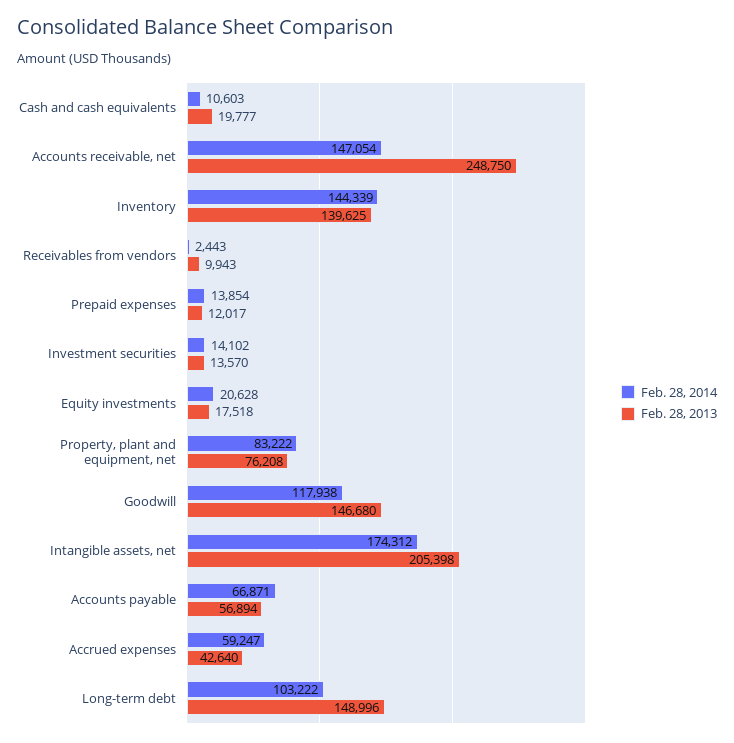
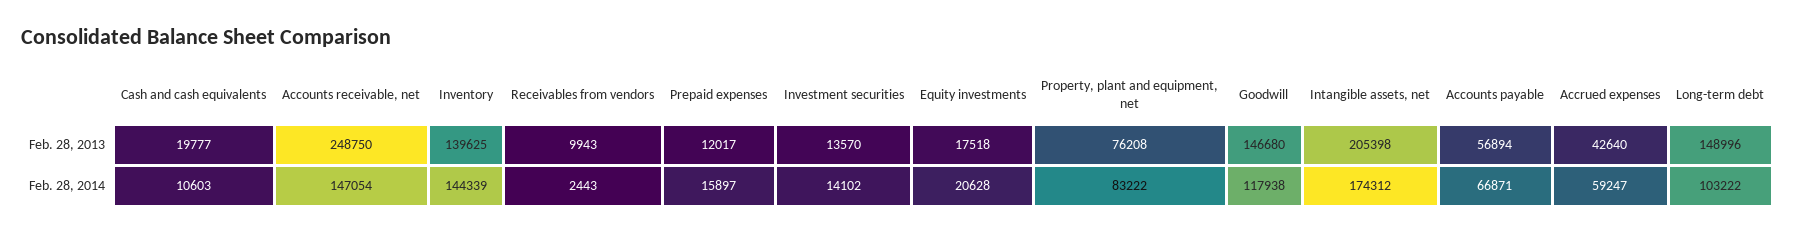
Feb. 28, 2014, Prepaid expenses: 13854 -> 15897

